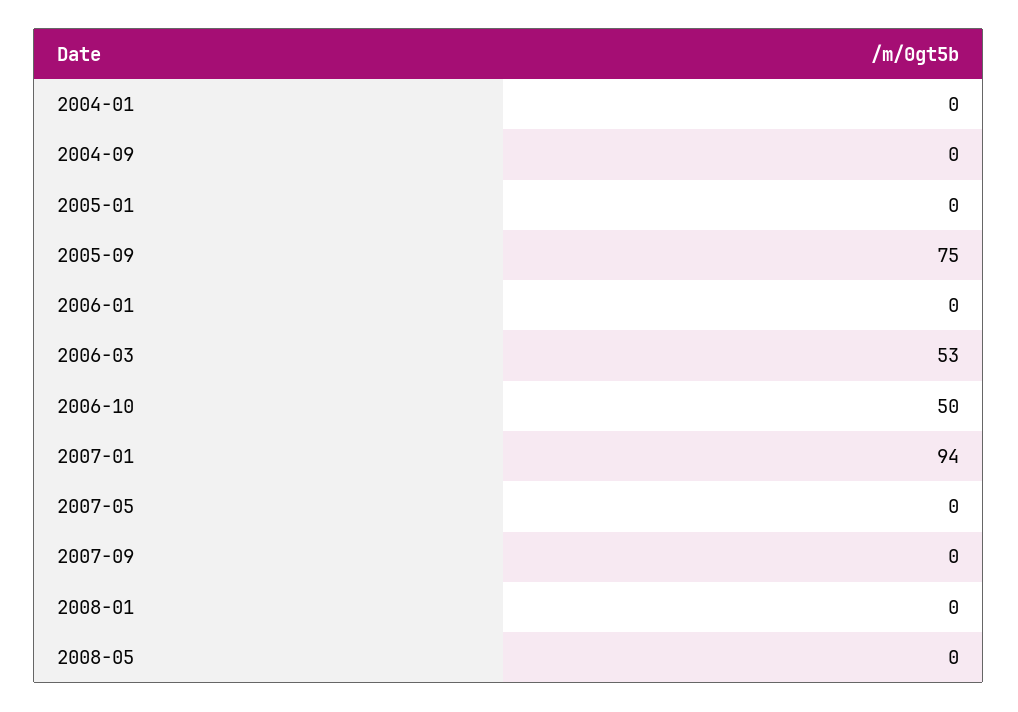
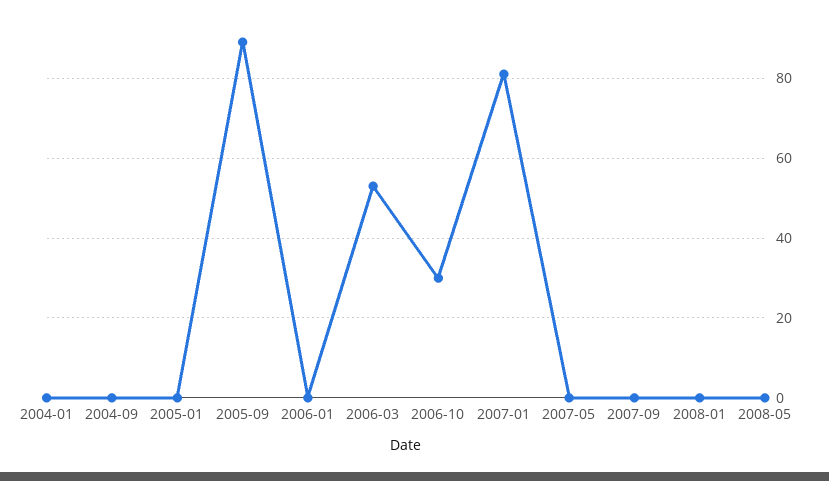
2005-09: 75 -> 90
2006-10: 50 -> 30
2007-01: 94 -> 80

